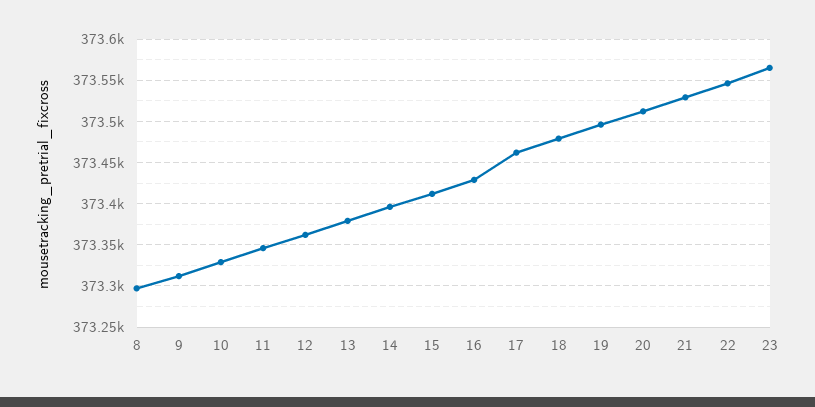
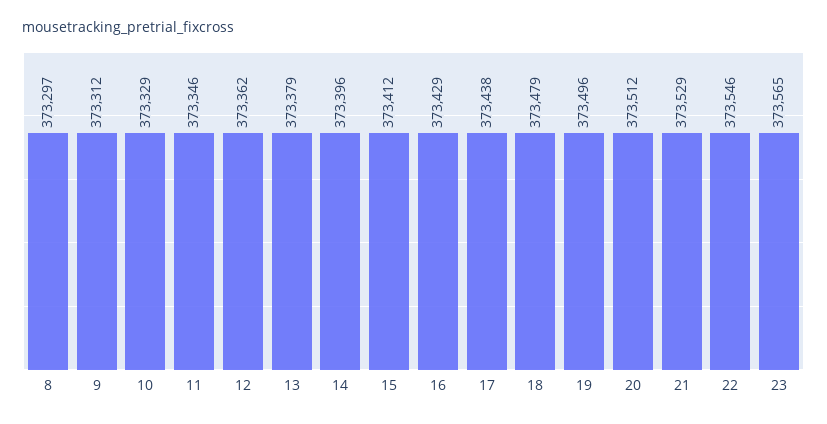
17: 373460 -> 373438

